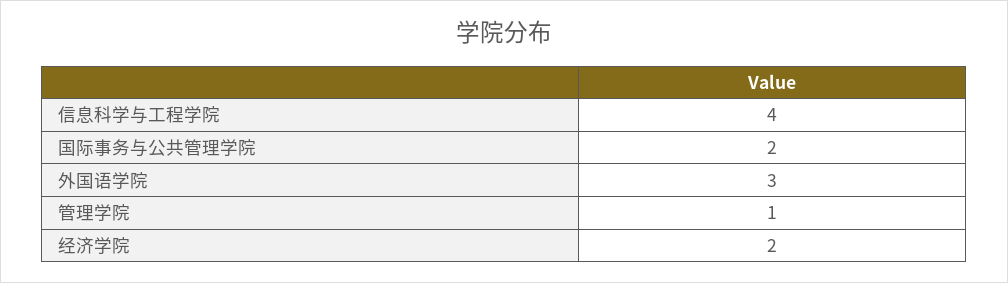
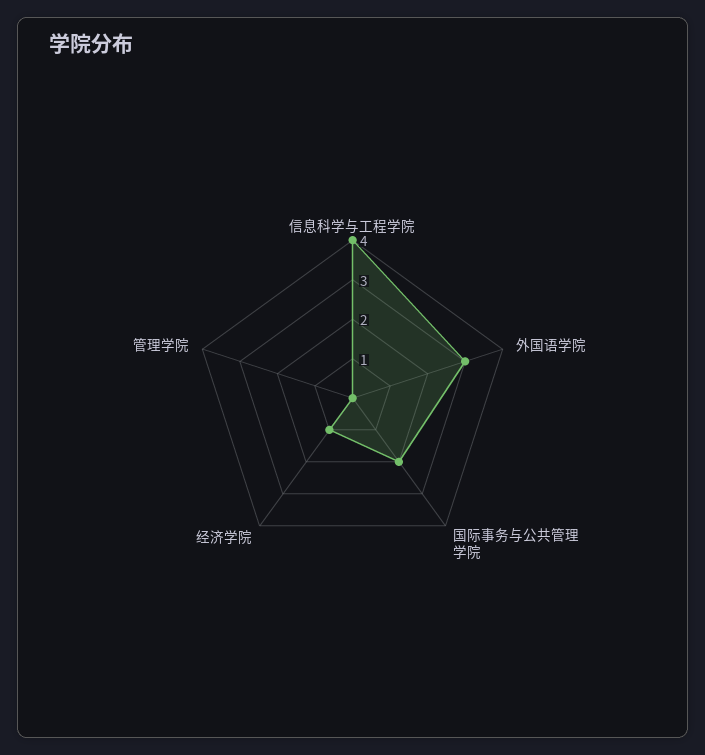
管理学院: 1 -> 0
经济学院: 2 -> 1

